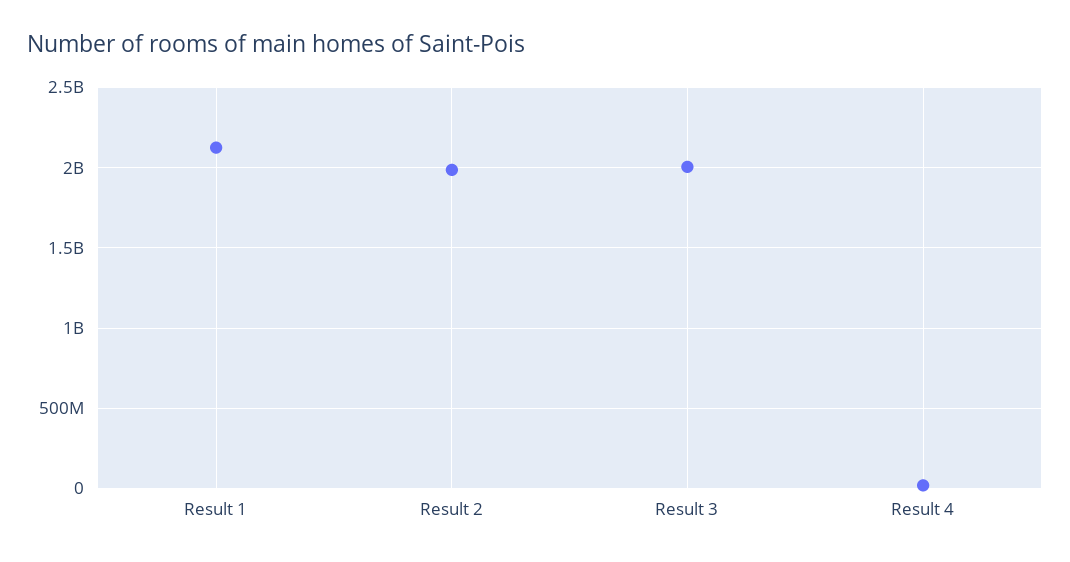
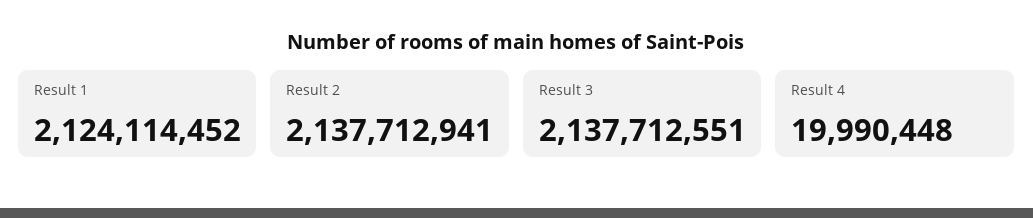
Result 2: 2000000000 -> 2137712941
Result 3: 2000000000 -> 2137712551

